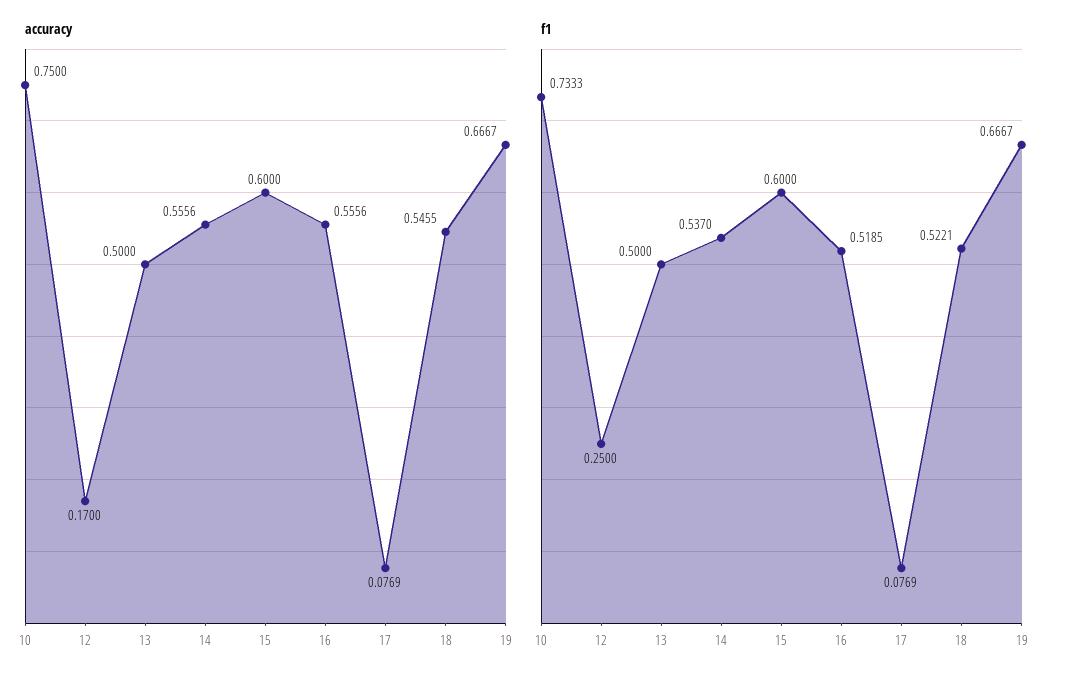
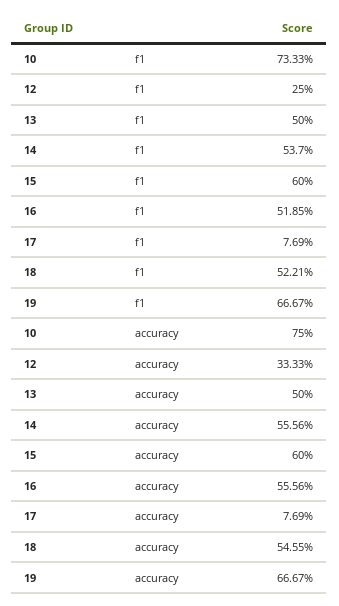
accuracy, 12: 0.17 -> 0.3333

